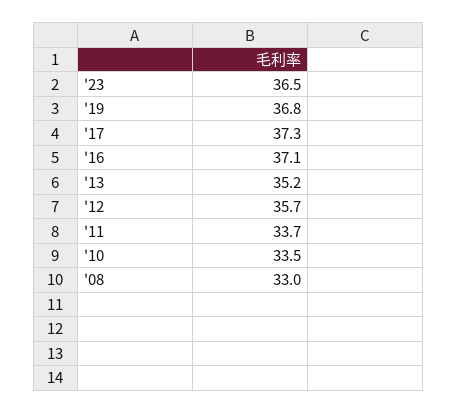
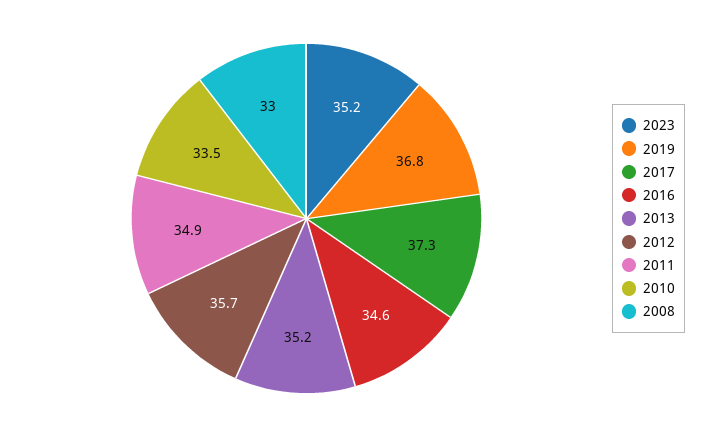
'23: 36.5 -> 35.2
'16: 37.1 -> 34.6
'11: 33.7 -> 34.9

